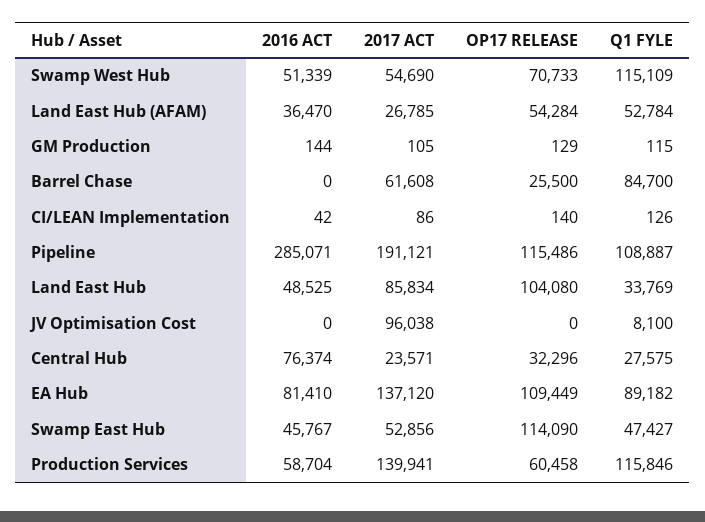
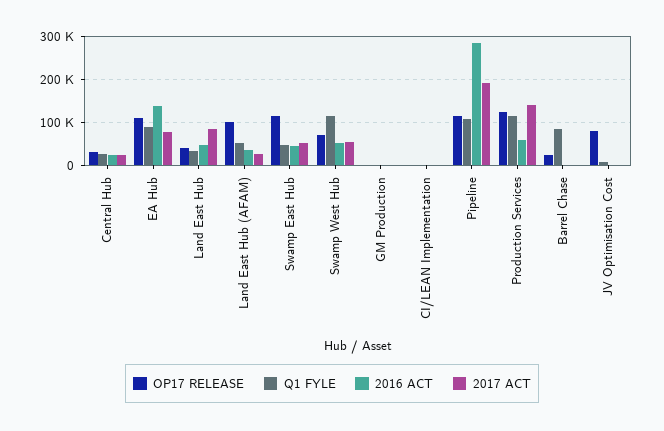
OP17 RELEASE, Land East Hub (AFAM): 54284 -> 100000
2017 ACT, Barrel Chase: 61608 -> 0
OP17 RELEASE, Land East Hub: 104080 -> 40000
2017 ACT, JV Optimisation Cost: 96038 -> 0
OP17 RELEASE, JV Optimisation Cost: 0 -> 80000
2016 ACT, Central Hub: 76374 -> 20000
2016 ACT, EA Hub: 81410 -> 140000
2017 ACT, EA Hub: 137120 -> 80000
OP17 RELEASE, Production Services: 60458 -> 120000

